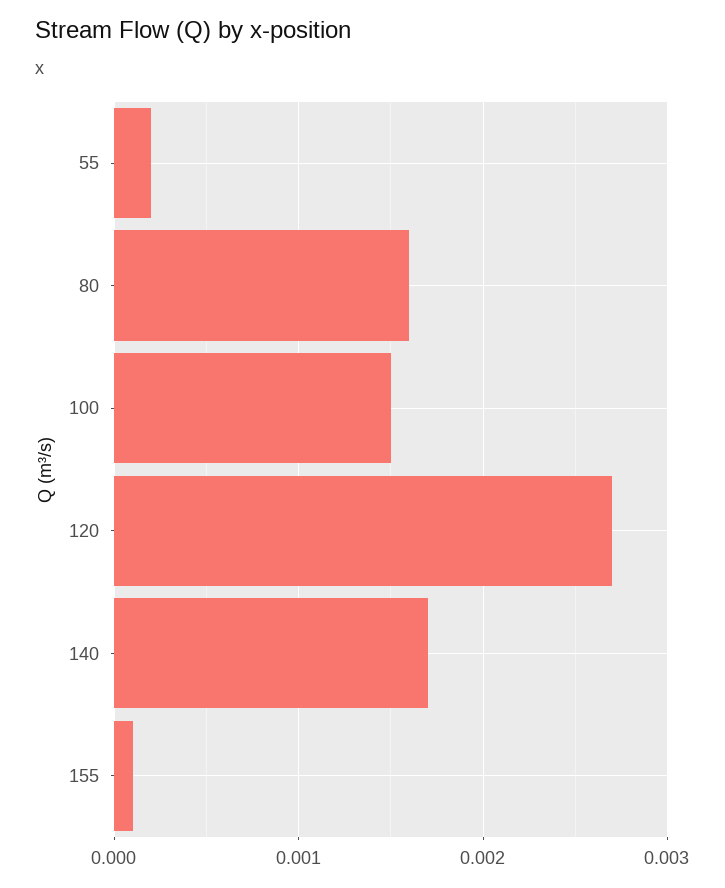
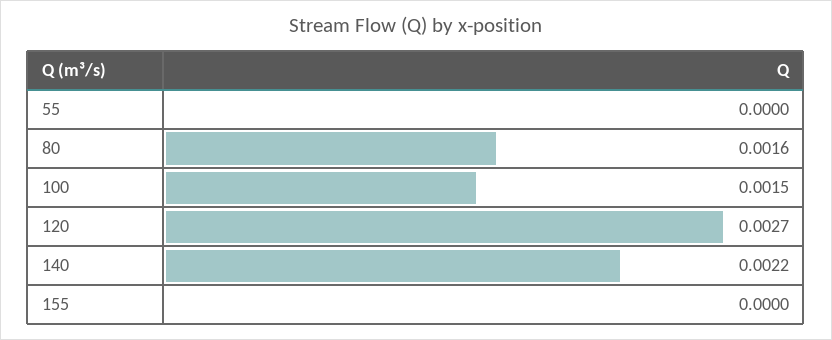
55: 0.0002 -> 0
140: 0.0017 -> 0.0022
155: 0.0001 -> 0

